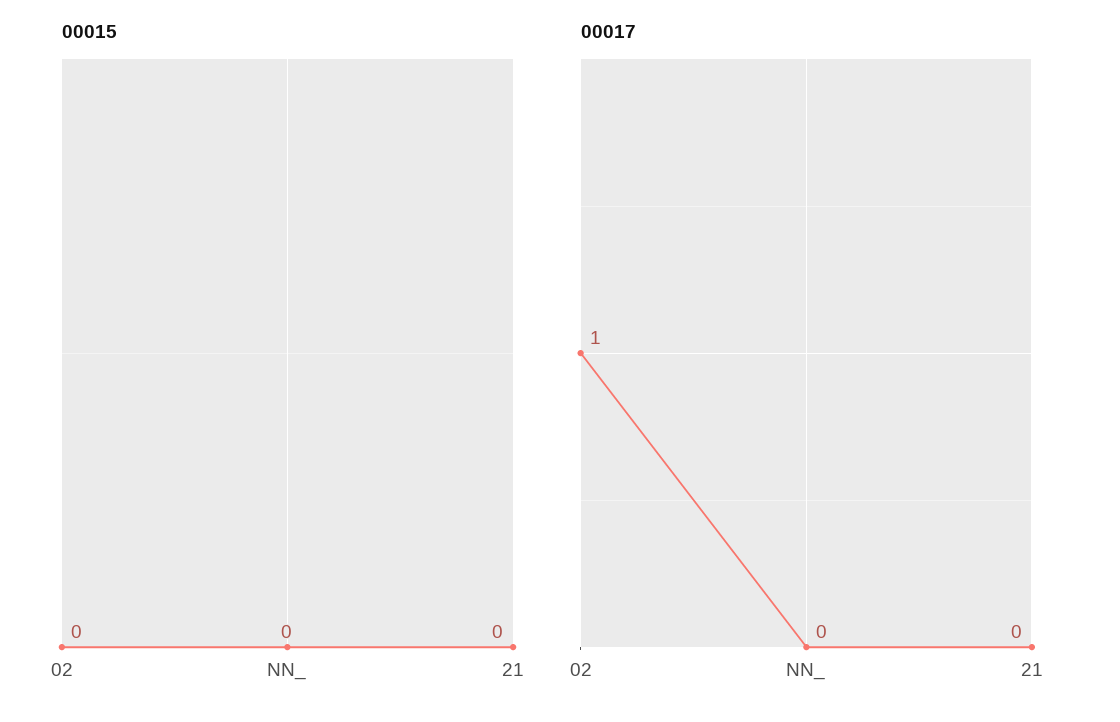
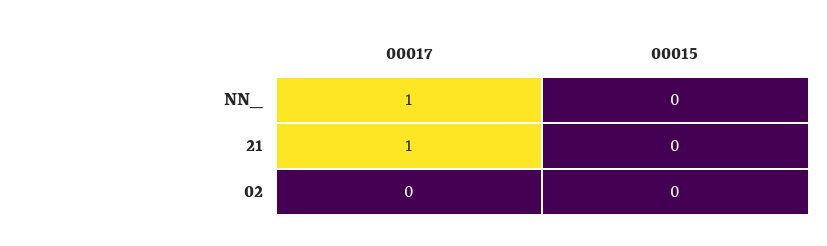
00017, 02: 1 -> 0
00017, NN_: 0 -> 1
00017, 21: 0 -> 1

